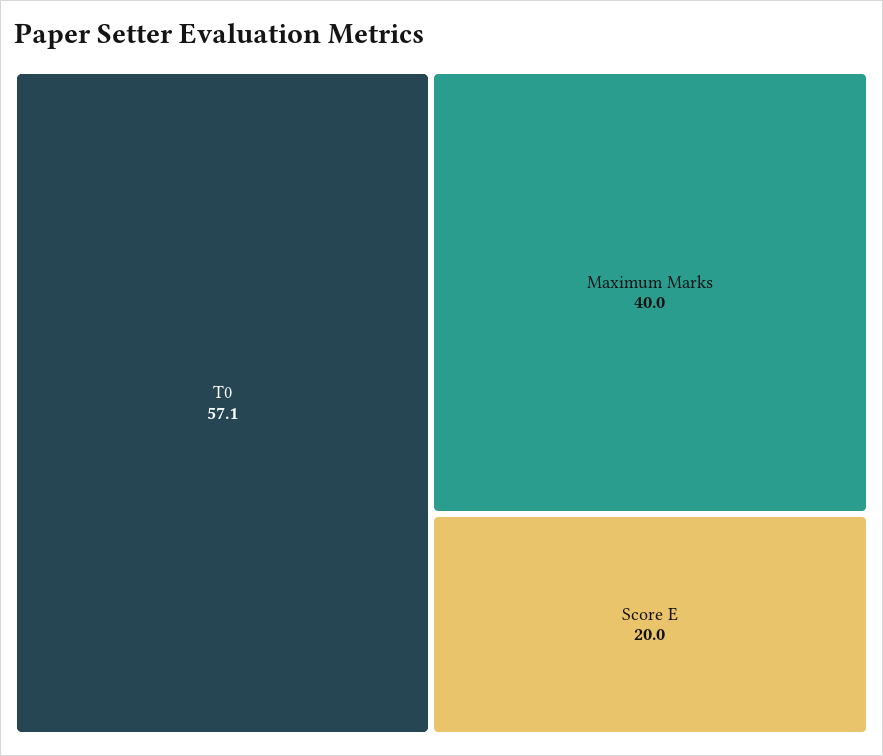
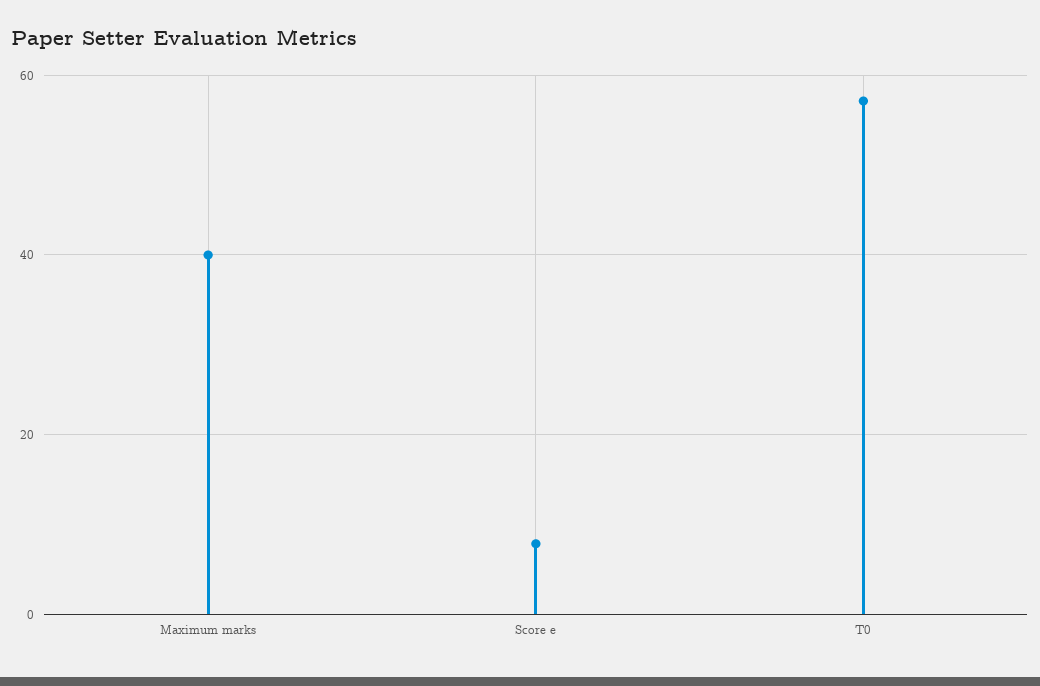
Score E: 20 -> 8

